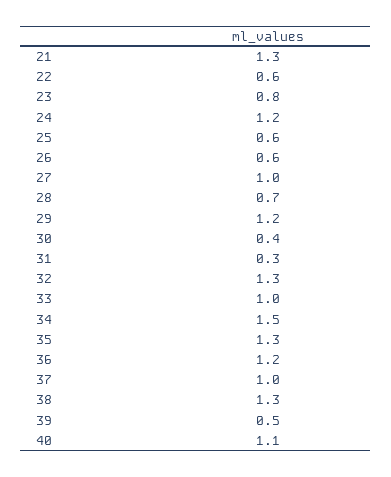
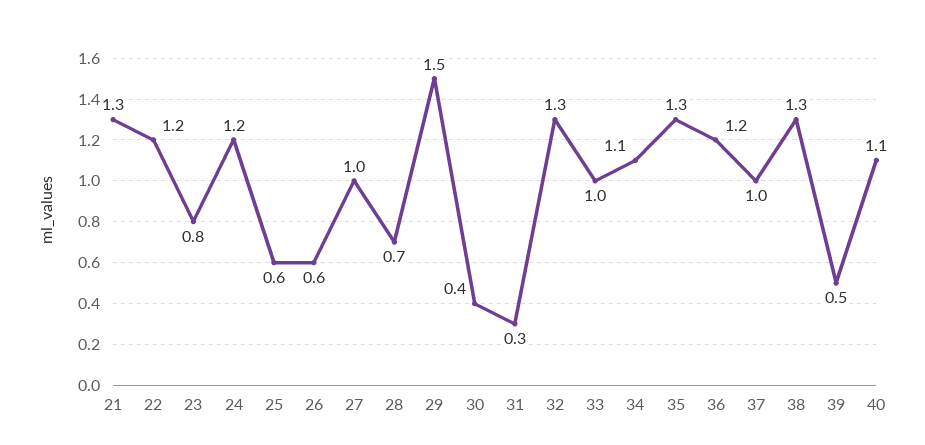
22: 0.6 -> 1.2
29: 1.2 -> 1.5
34: 1.5 -> 1.1

